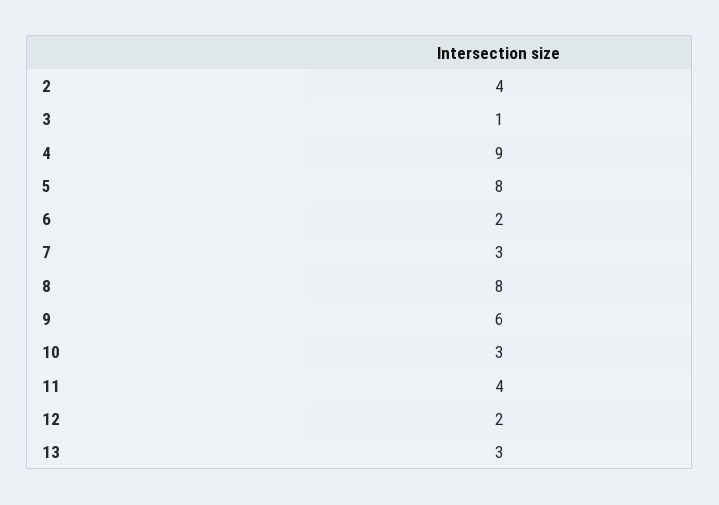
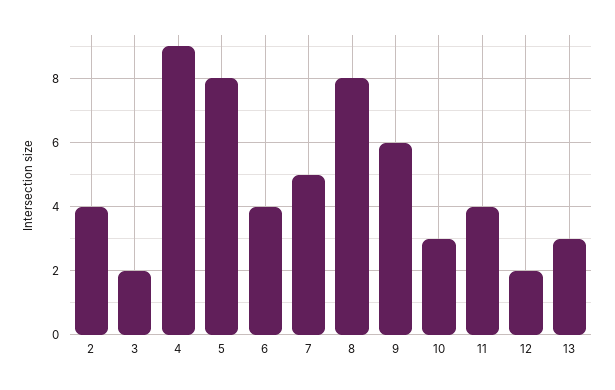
3: 1 -> 2
6: 2 -> 4
7: 3 -> 5

